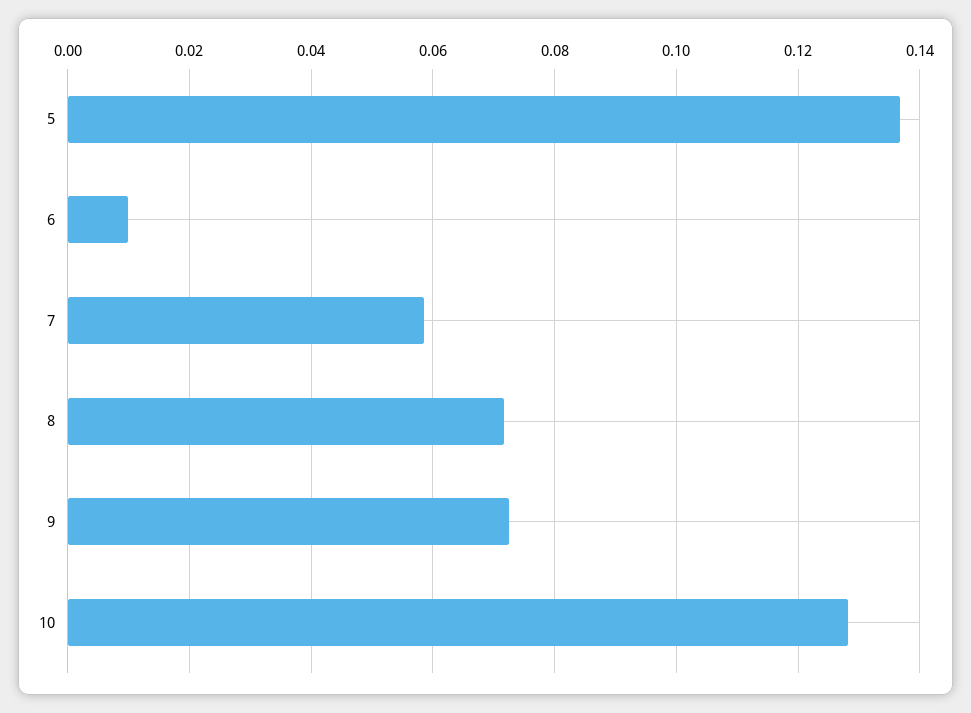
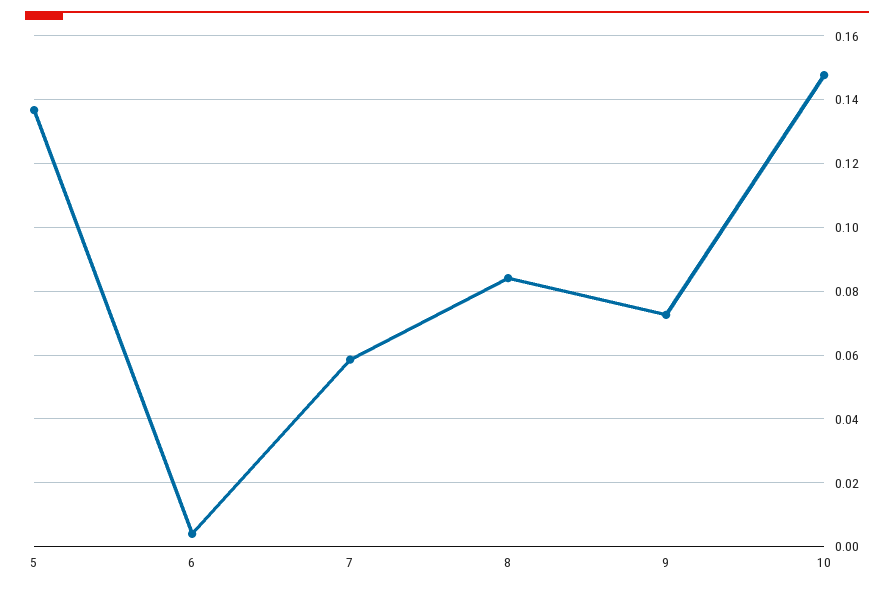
6: 0.01 -> 0.004
8: 0.072 -> 0.084
10: 0.128 -> 0.148

